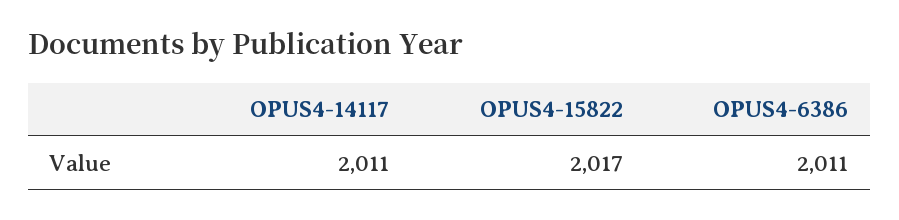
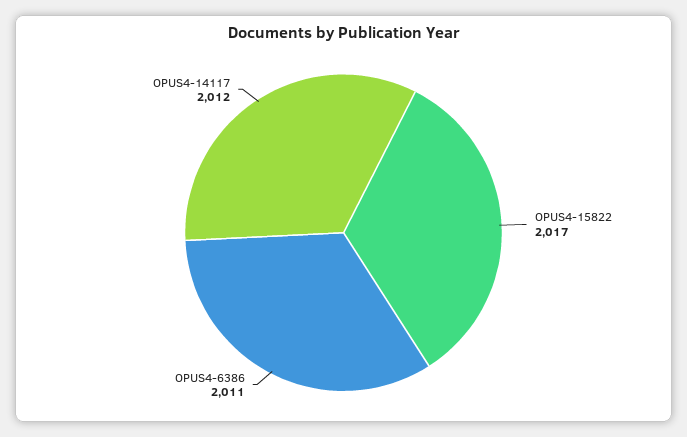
OPUS4-14117: 2011 -> 2012

